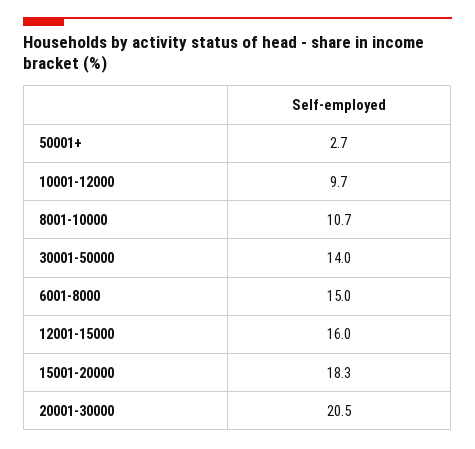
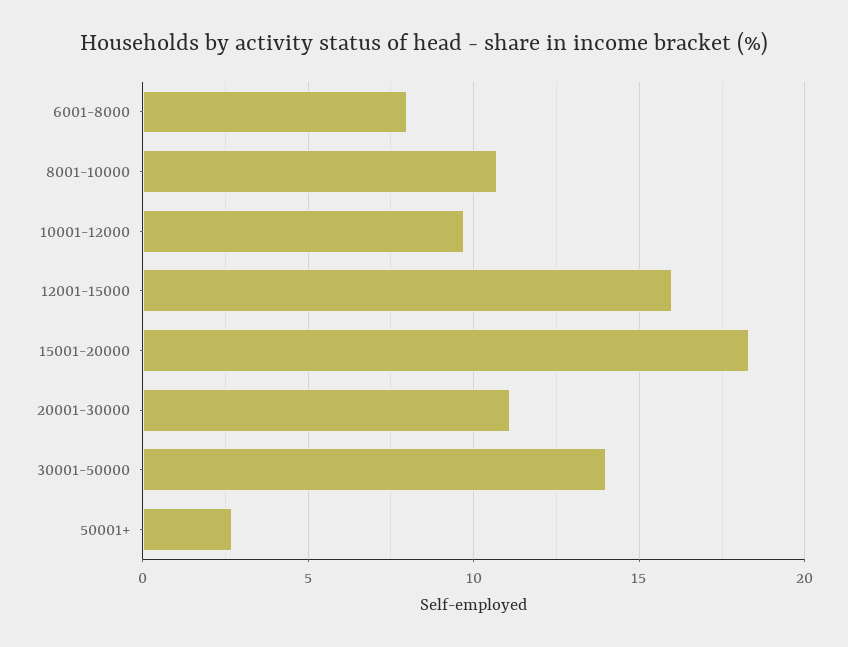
6001-8000: 15 -> 8
20001-30000: 20.5 -> 11

